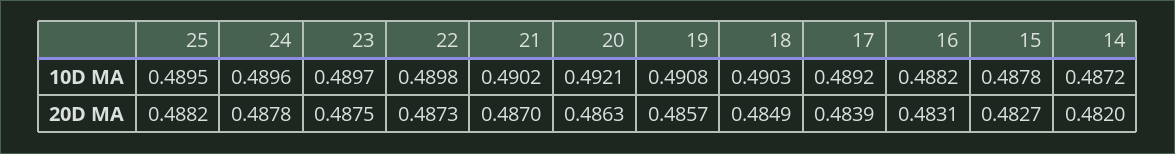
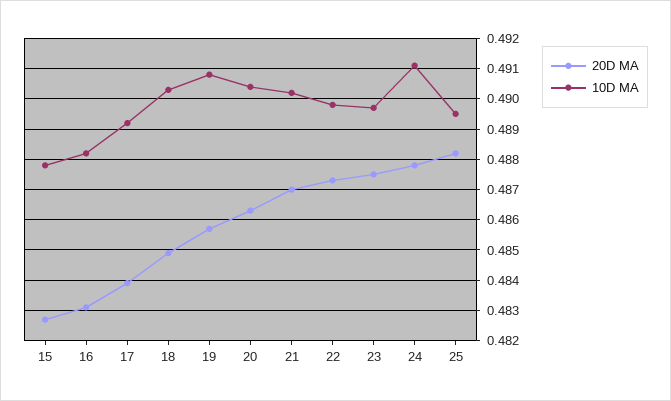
10D MA, 24: 0.4896 -> 0.491
10D MA, 20: 0.4921 -> 0.4905
10D MA, 14: 0.4872 -> none
20D MA, 14: 0.482 -> none

